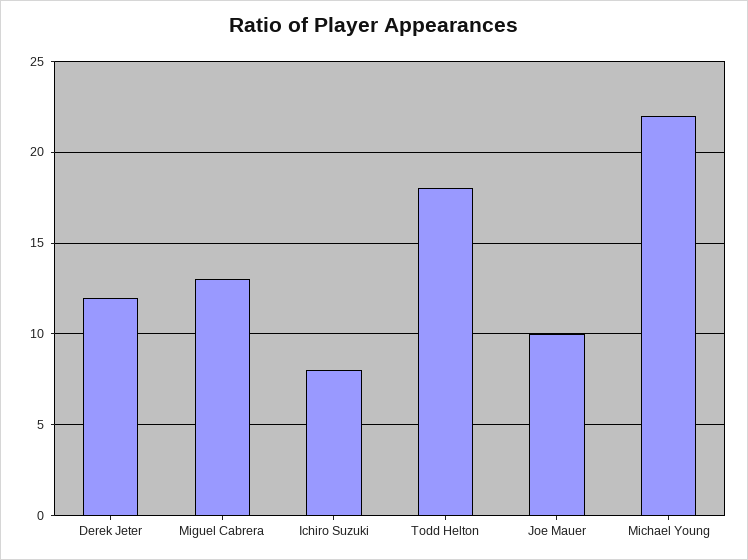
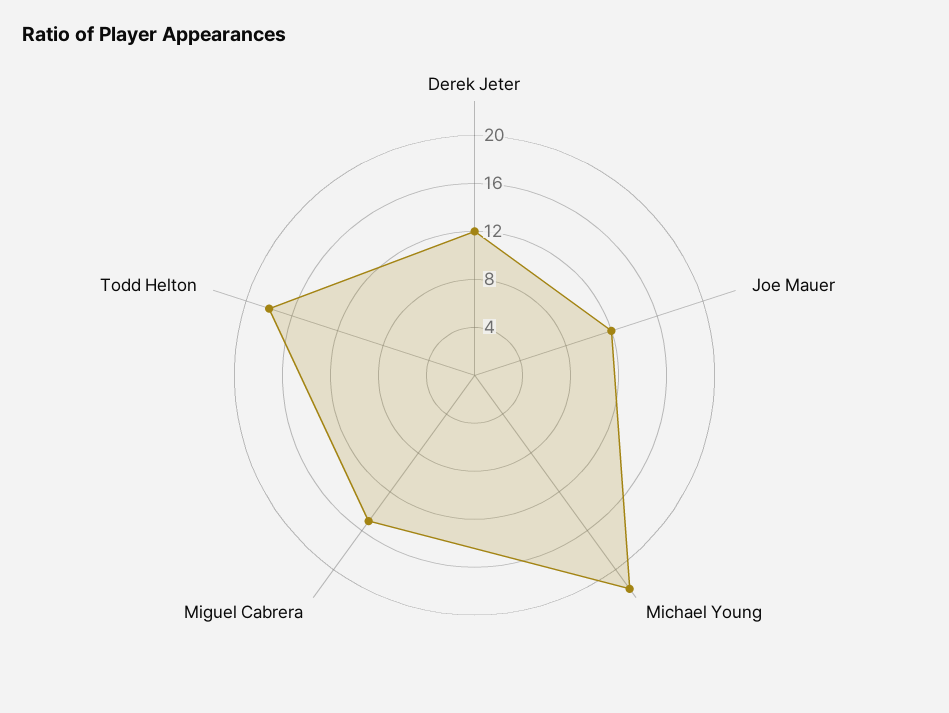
Miguel Cabrera: 13 -> 15
Ichiro Suzuki: 8 -> none
Joe Mauer: 10 -> 12

